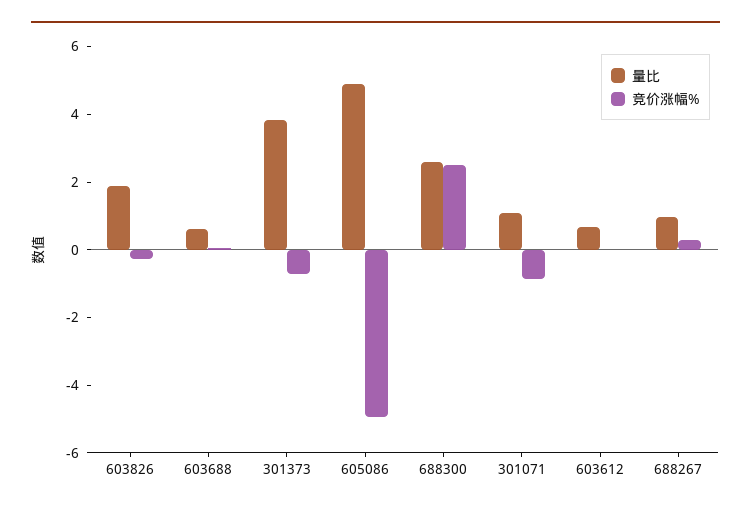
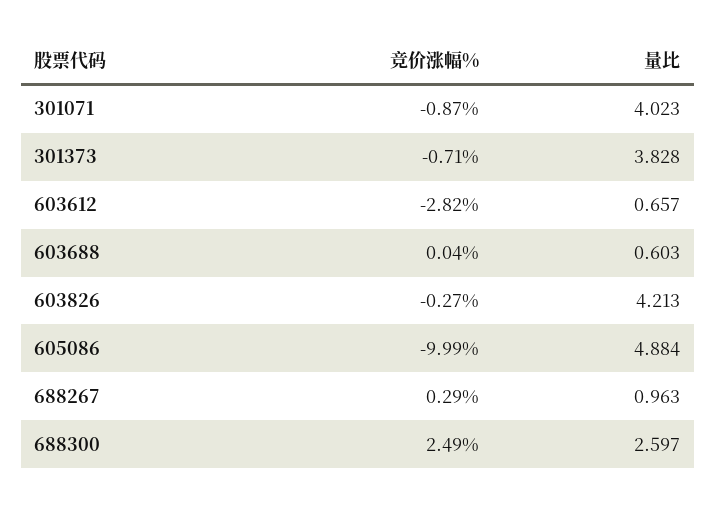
量比, 603826: 2 -> 4.213
竞价涨幅%, 605086: -5 -> -9.99
量比, 301071: 1 -> 4.023
竞价涨幅%, 603612: 0 -> -2.82

